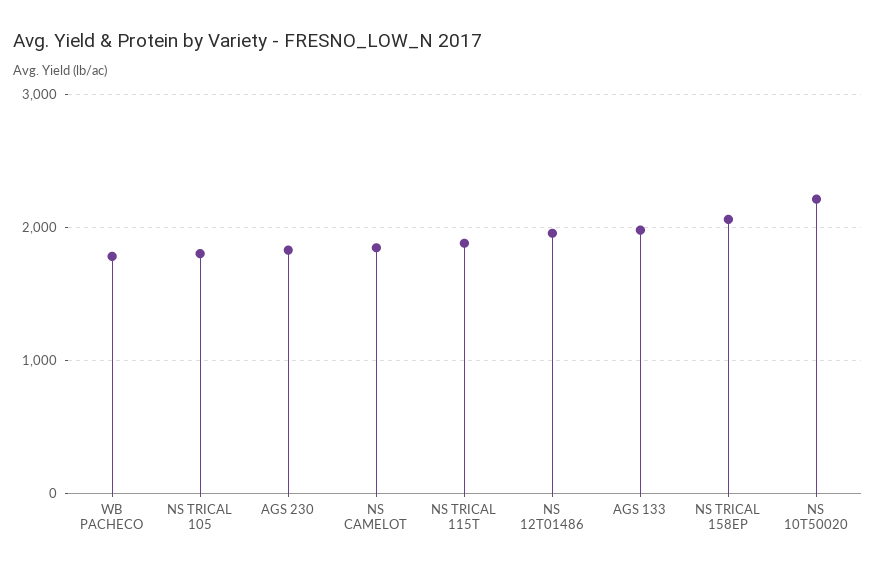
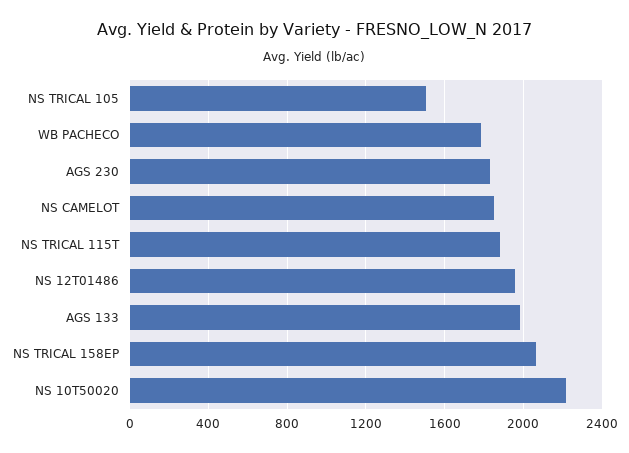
NS TRICAL 105: 1800 -> 1500

